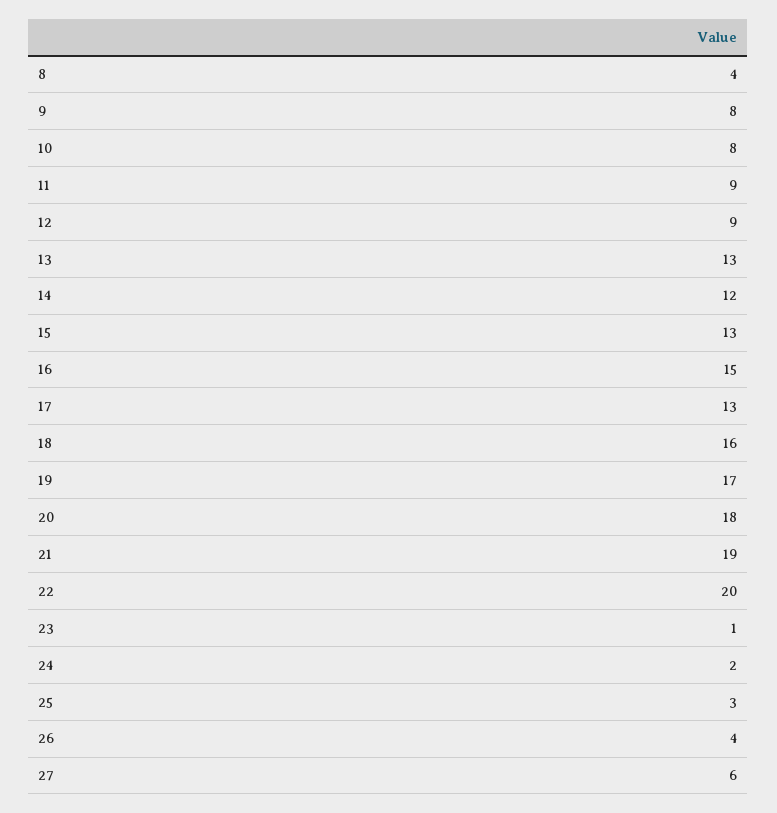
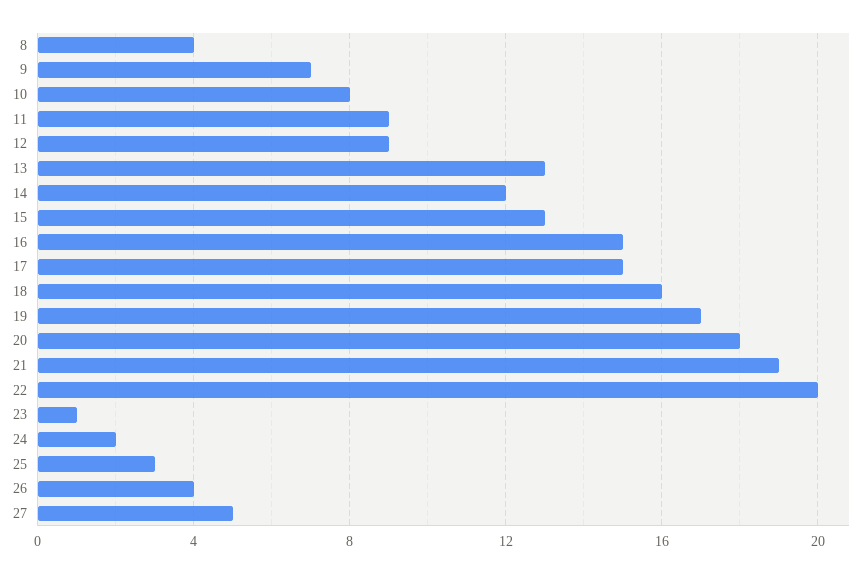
9: 8 -> 7
17: 13 -> 15
27: 6 -> 5

